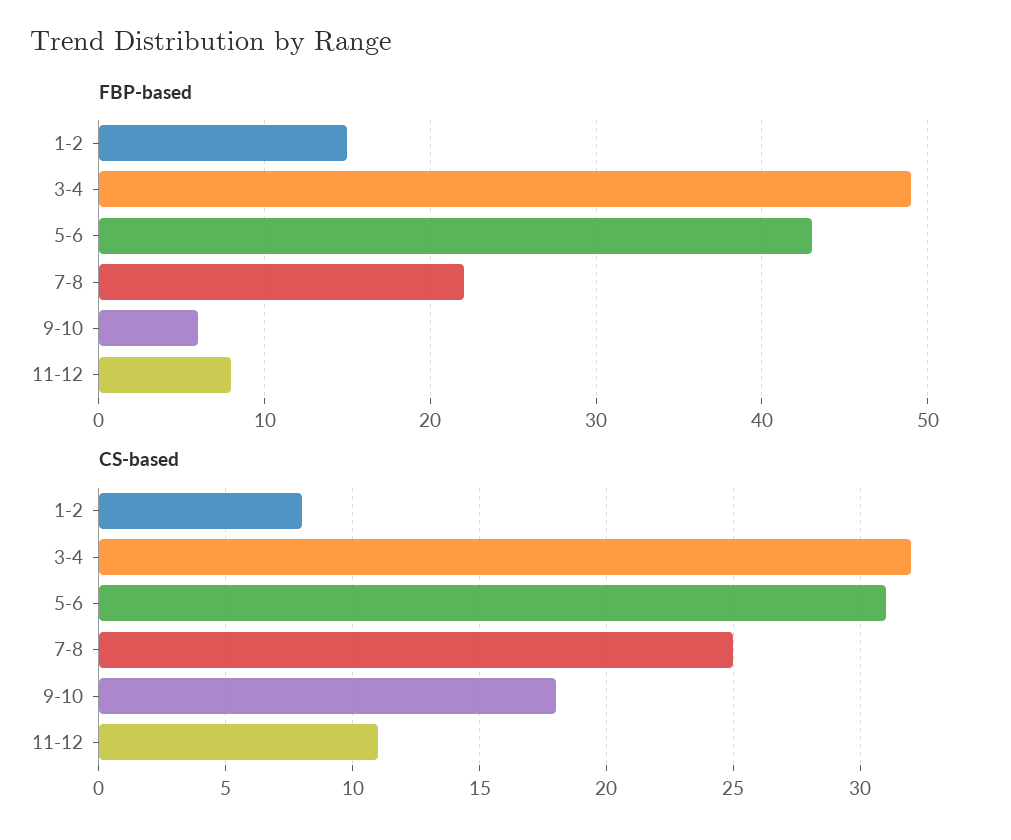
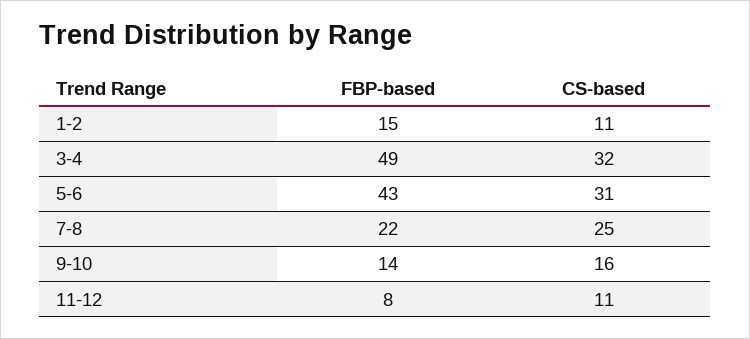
FBP-based, 9-10: 6 -> 14
CS-based, 1-2: 8 -> 11
CS-based, 9-10: 18 -> 16

